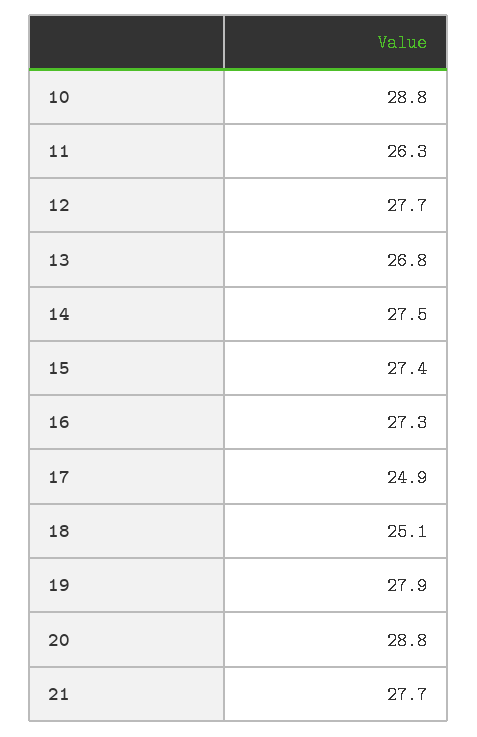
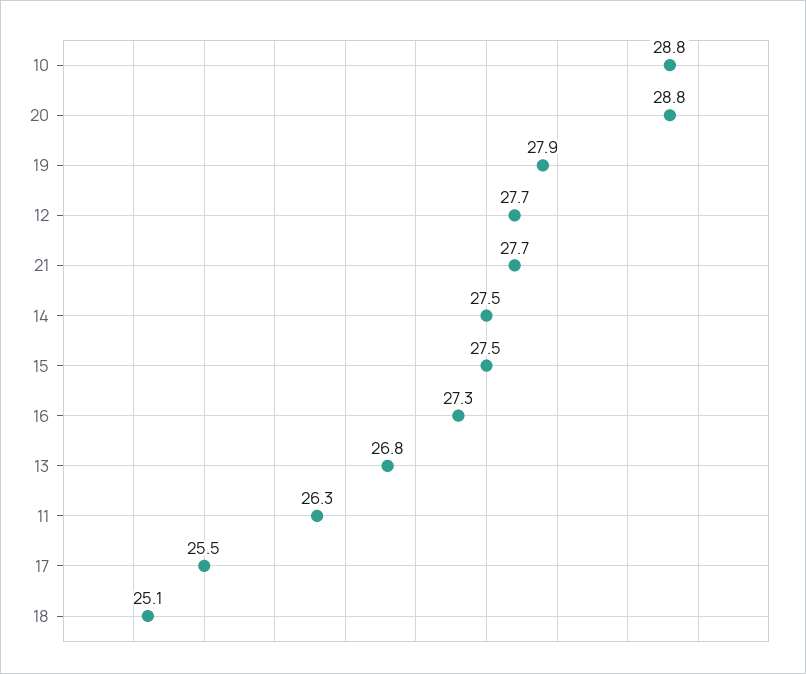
15: 27.4 -> 27.5
17: 24.9 -> 25.5

